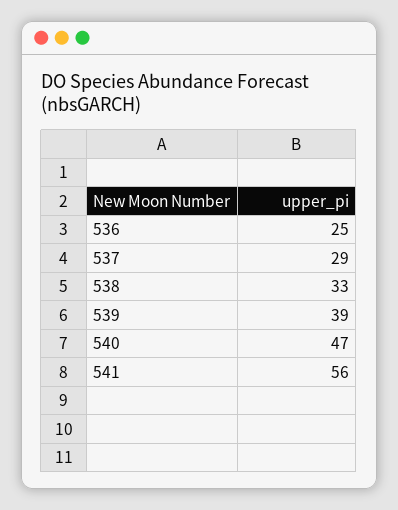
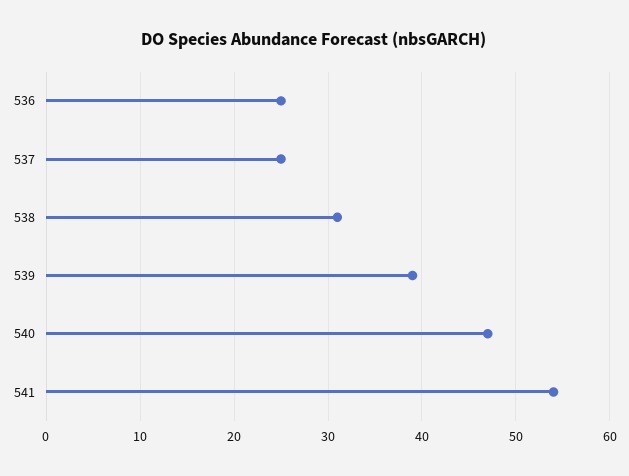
537: 29 -> 25
538: 33 -> 31
541: 56 -> 54

